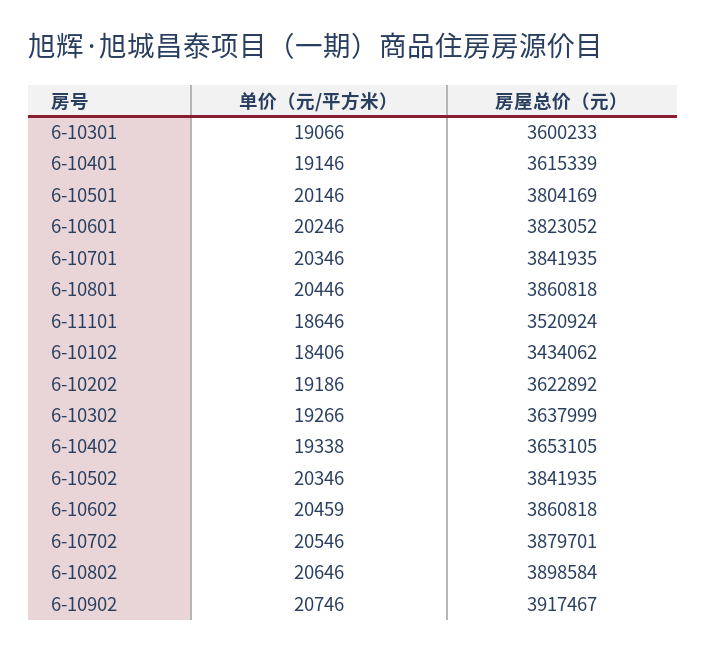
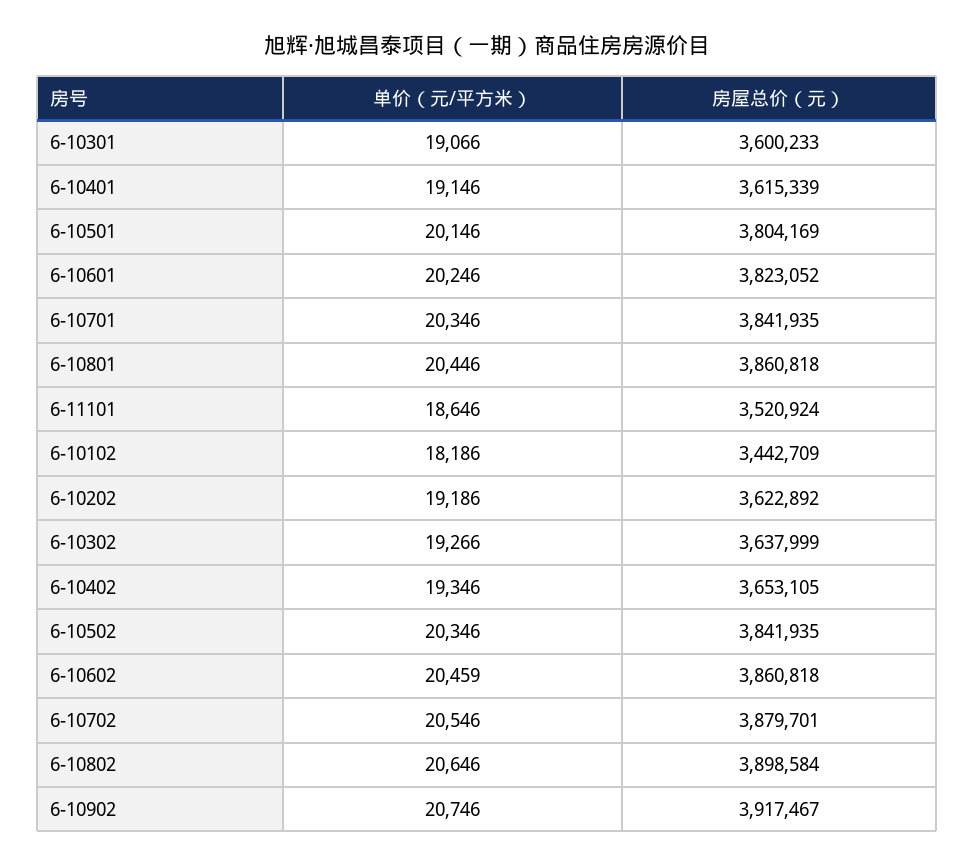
单价（元/平方米）, 6-10102: 18406 -> 18186
房屋总价（元）, 6-10102: 3434062 -> 3442709
单价（元/平方米）, 6-10402: 19338 -> 19346

